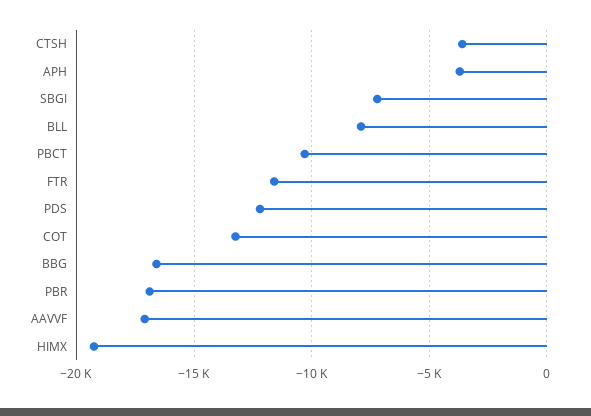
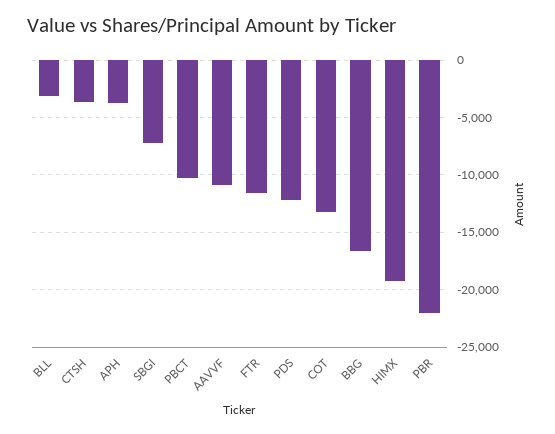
BLL: -8000 -> -3000
PBR: -17000 -> -22000
AAVVF: -17000 -> -11000

